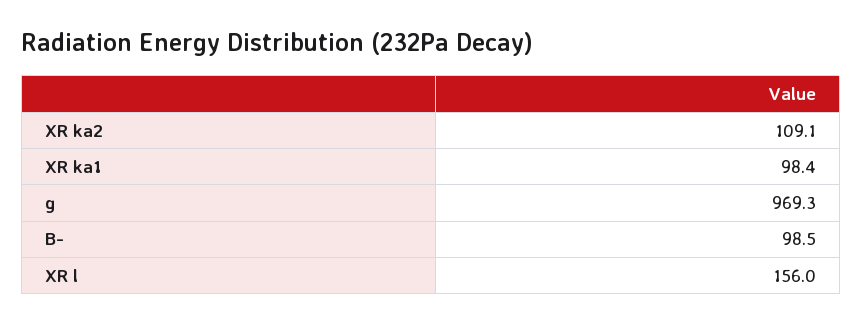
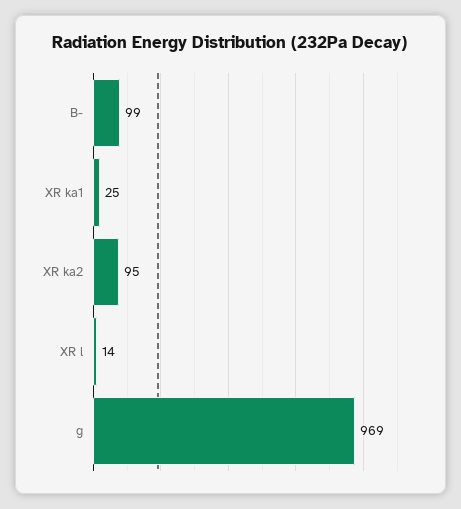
XR ka2: 109.1 -> 95
XR ka1: 98.4 -> 25
XR l: 156 -> 14

